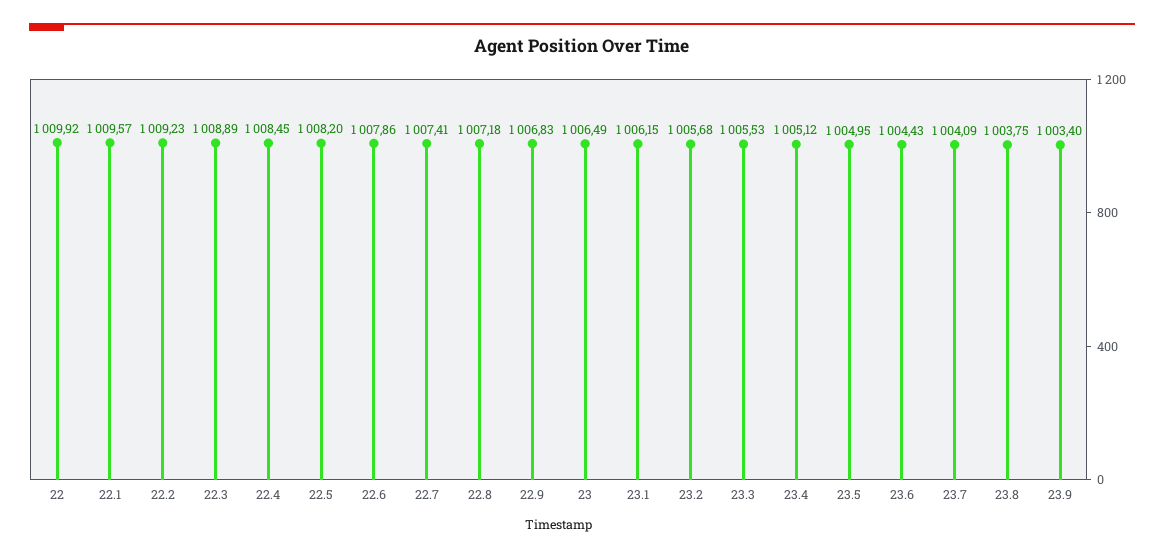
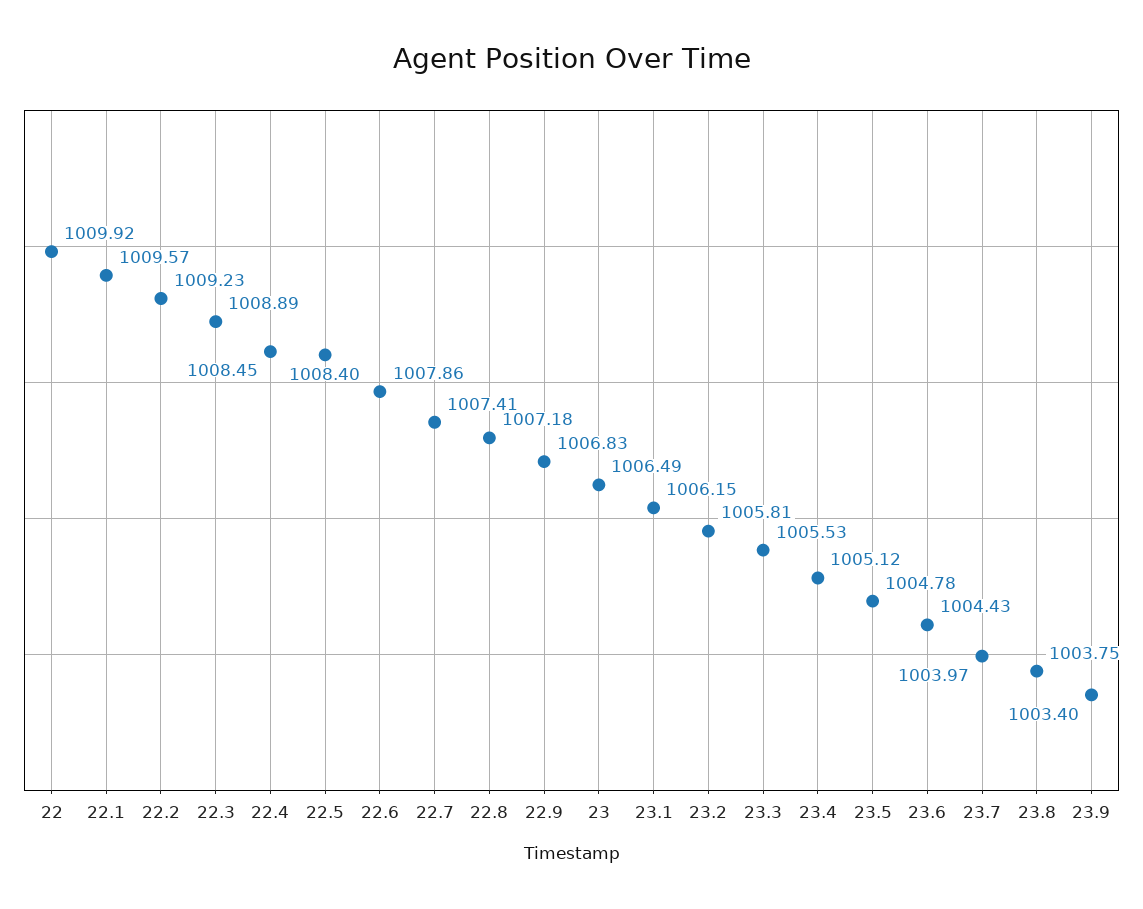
22.5: 1008.2 -> 1008.4
23.2: 1005.68 -> 1005.81
23.5: 1004.95 -> 1004.78
23.7: 1004.09 -> 1003.97

